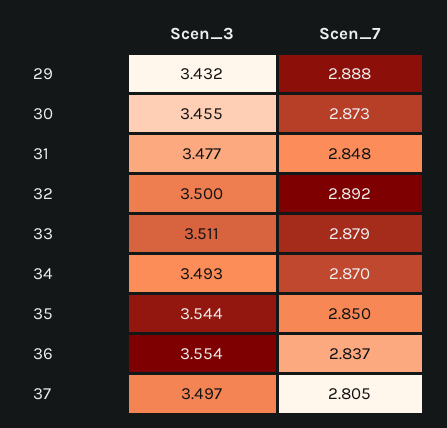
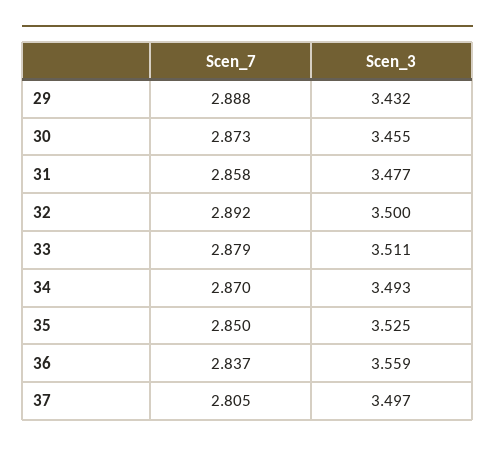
Scen_7, 31: 2.848 -> 2.858
Scen_3, 35: 3.544 -> 3.525
Scen_3, 36: 3.554 -> 3.559

